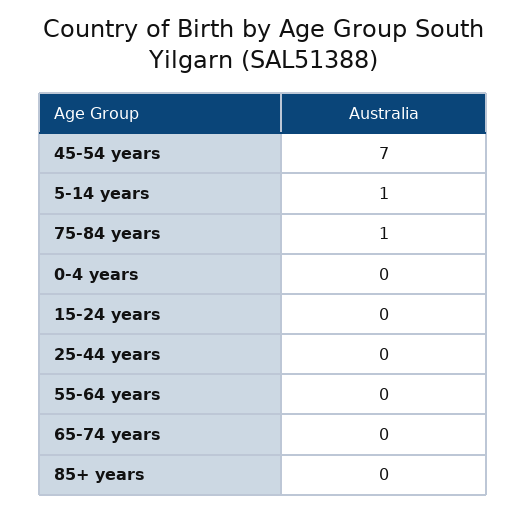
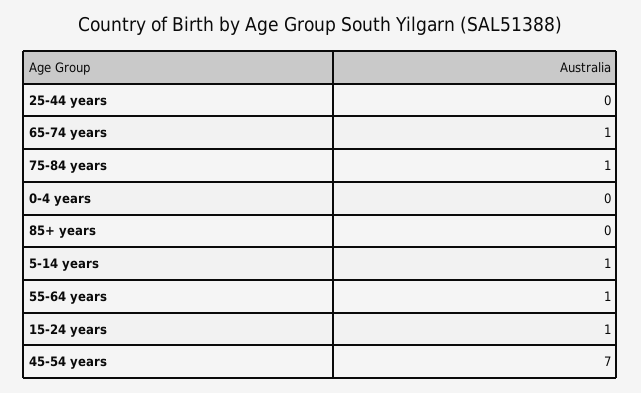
15-24 years: 0 -> 1
55-64 years: 0 -> 1
65-74 years: 0 -> 1

